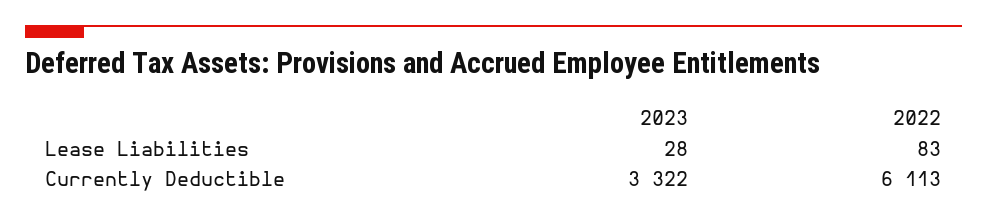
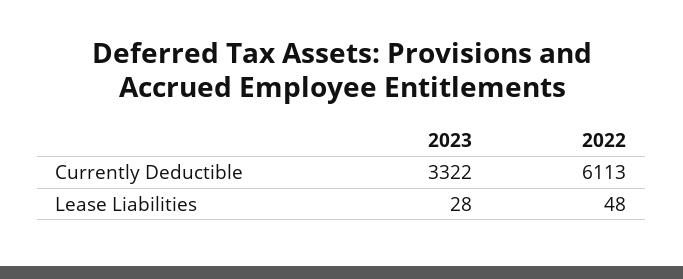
2022, Lease Liabilities: 83 -> 48

